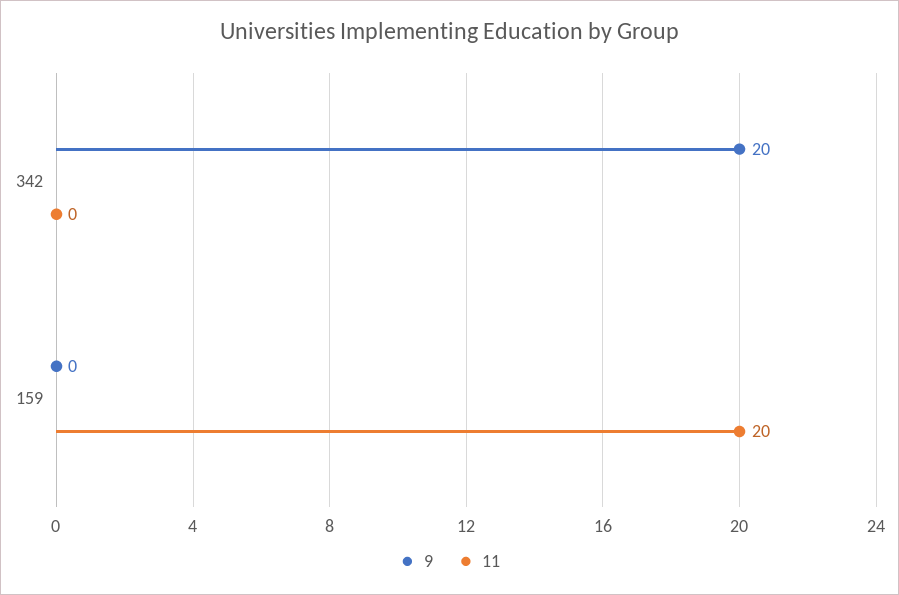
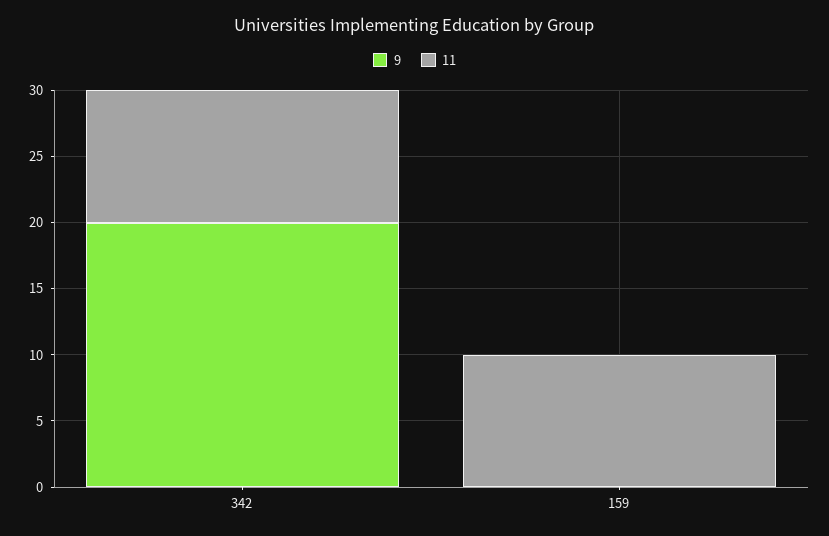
11, 342: 0 -> 10
11, 159: 20 -> 10

